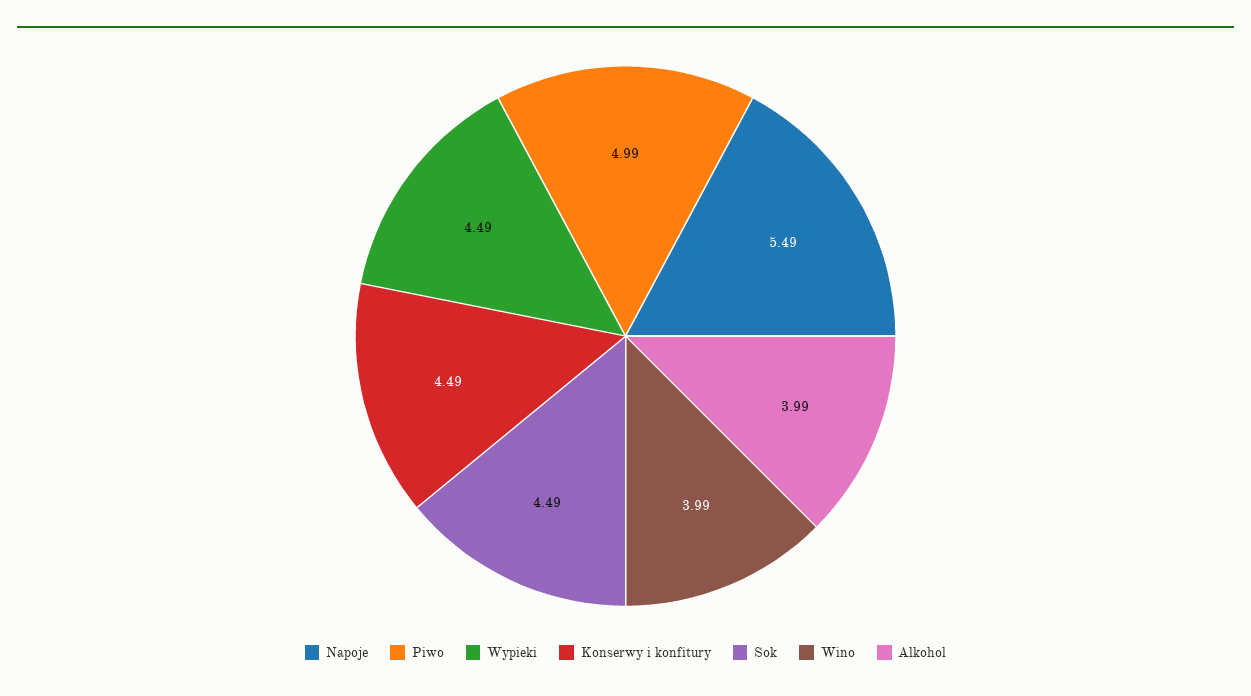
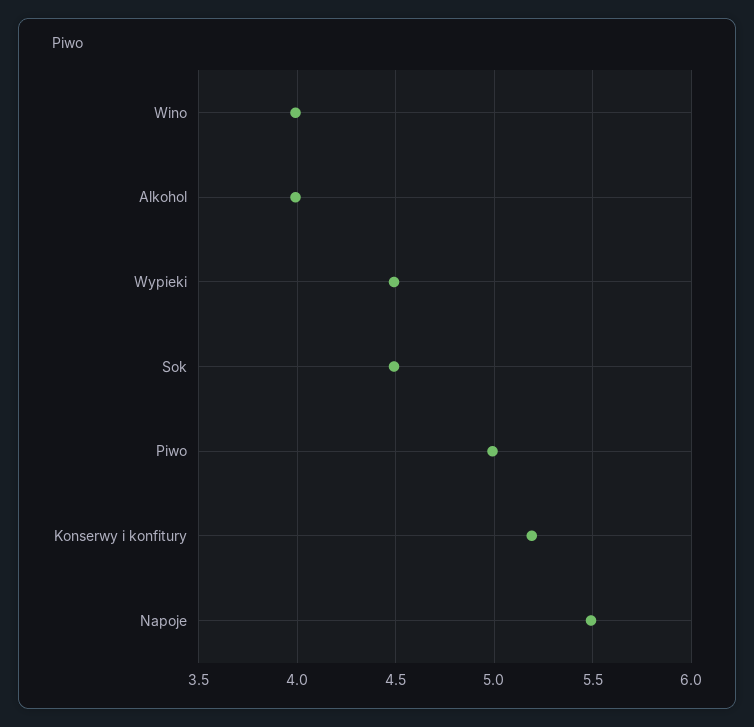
Konserwy i konfitury: 4.49 -> 5.2

